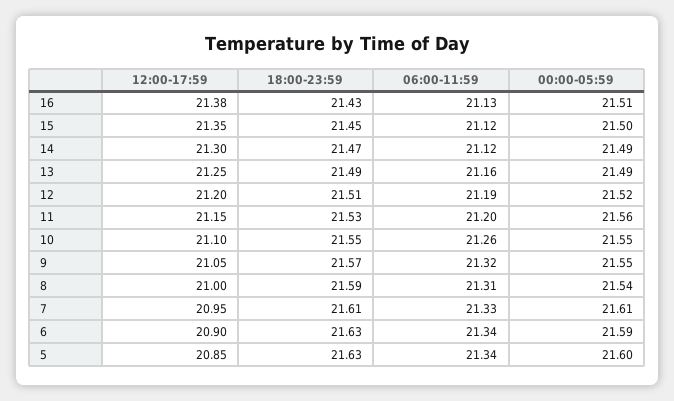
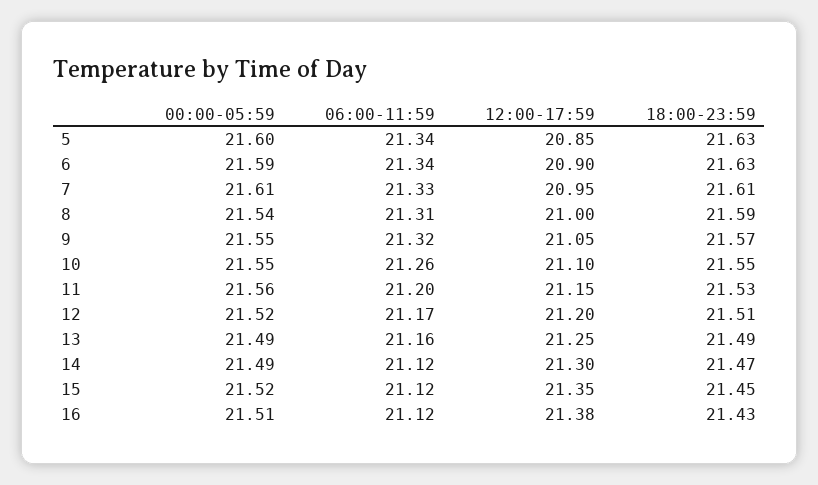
06:00-11:59, 16: 21.13 -> 21.12
00:00-05:59, 15: 21.5 -> 21.52
06:00-11:59, 12: 21.19 -> 21.17

